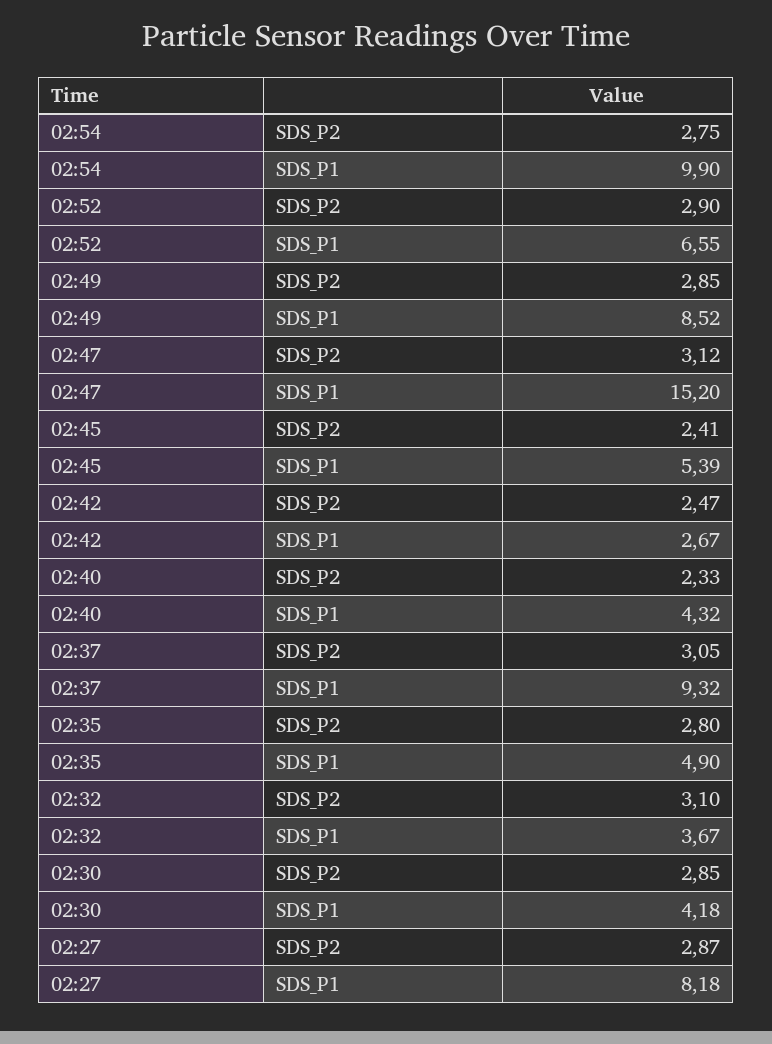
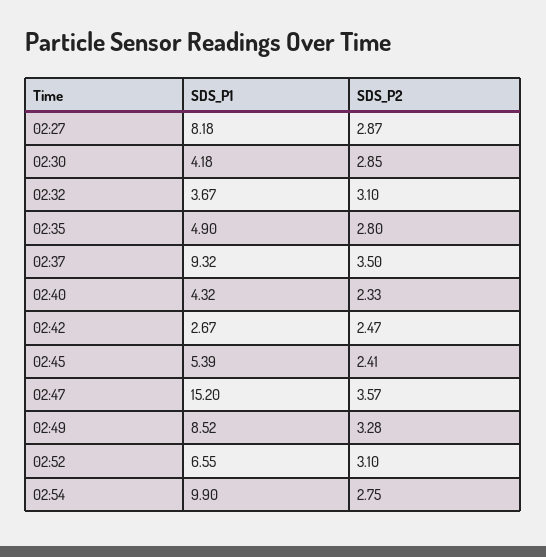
02:52, SDS_P2: 2.9 -> 3.1
02:49, SDS_P2: 2.85 -> 3.28
02:47, SDS_P2: 3.12 -> 3.57
02:37, SDS_P2: 3.05 -> 3.5

